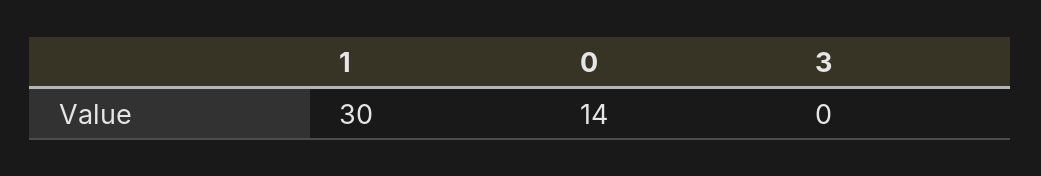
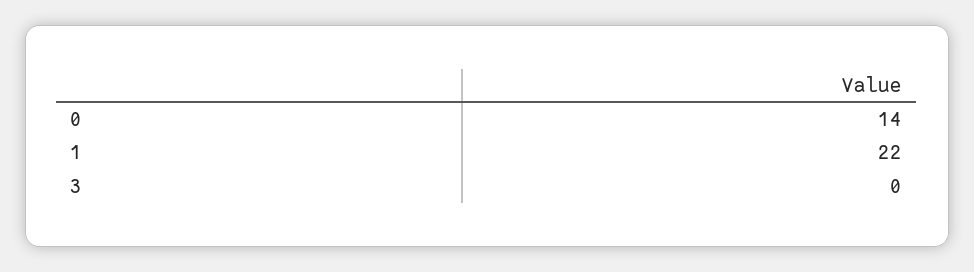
1: 30 -> 22

